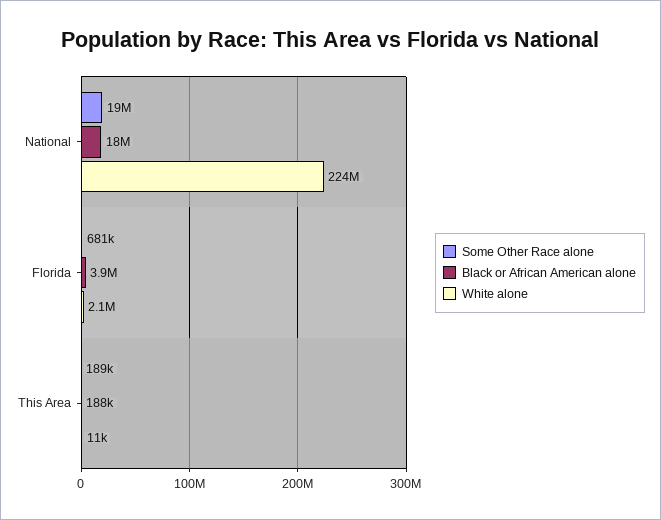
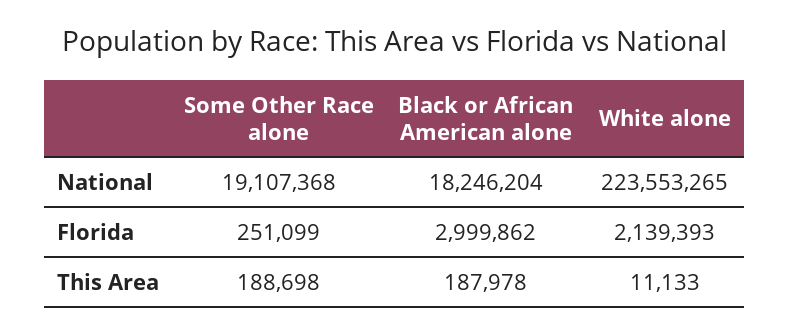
Some Other Race alone, Florida: 681000 -> 251099
Black or African American alone, Florida: 3900000 -> 2999862

